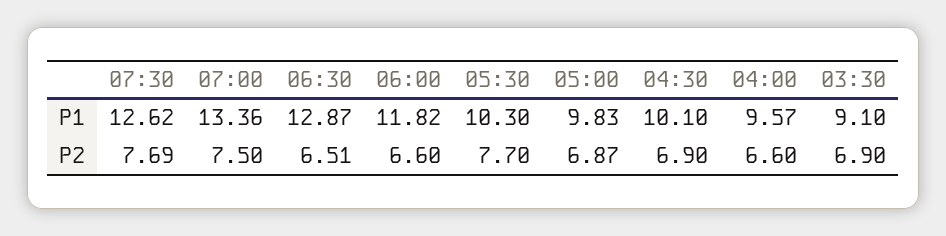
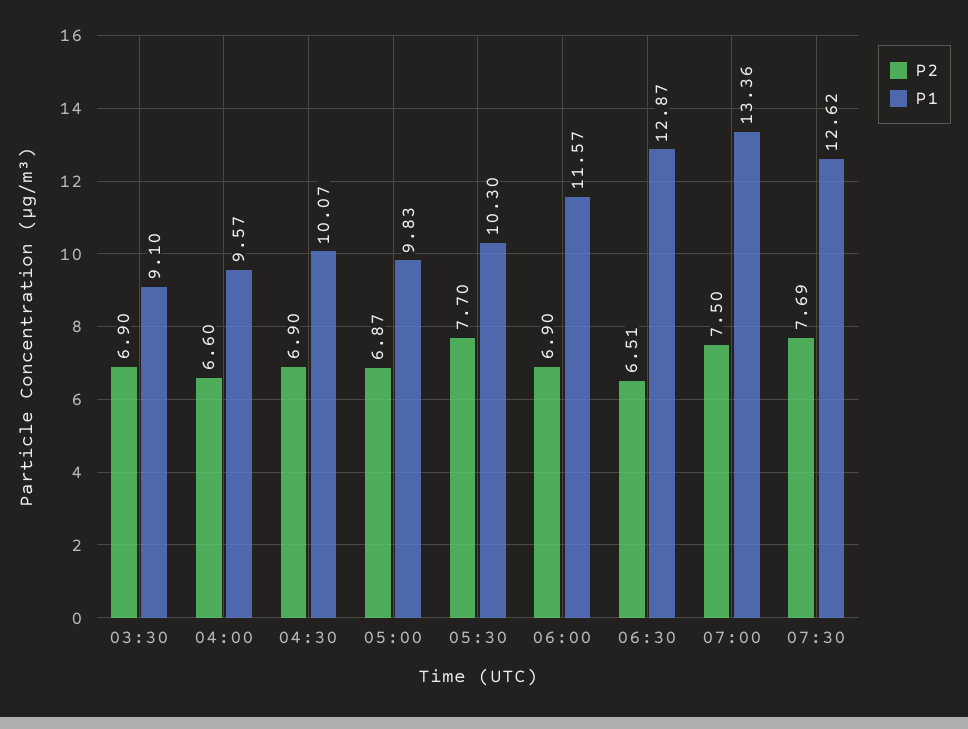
P1, 06:00: 11.82 -> 11.57
P1, 04:30: 10.1 -> 10.07
P2, 06:00: 6.6 -> 6.9

